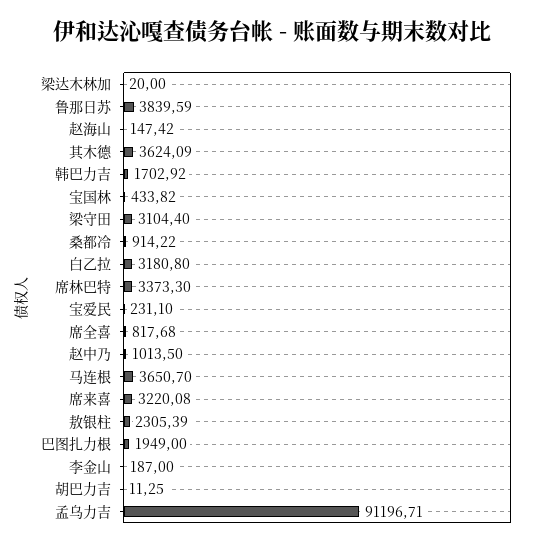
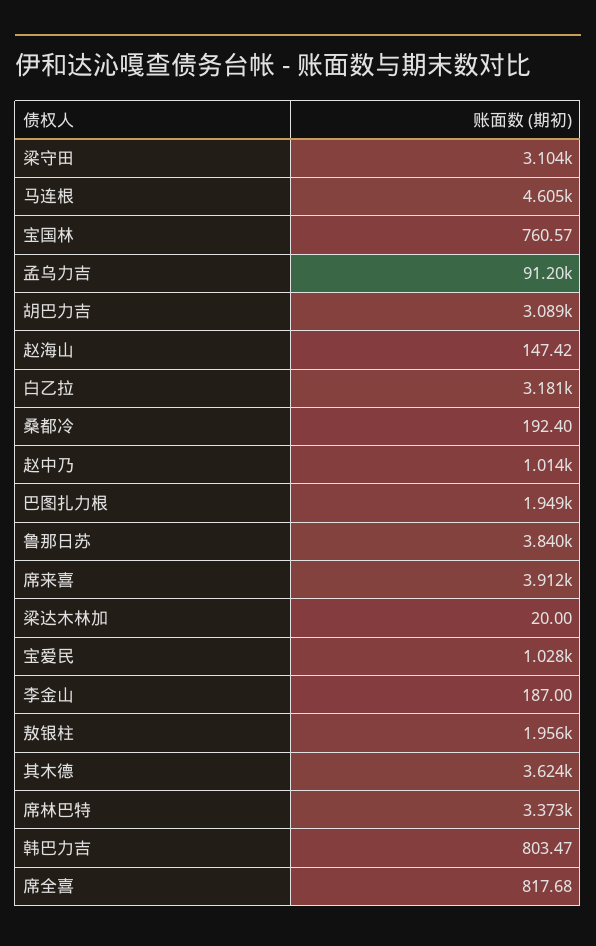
韩巴力吉: 1702.92 -> 803.47
宝国林: 433.82 -> 760.57
桑都冷: 914.22 -> 192.4
宝爱民: 231.1 -> 1028
马连根: 3650.7 -> 4605
席来喜: 3220.08 -> 3912
敖银柱: 2305.39 -> 1956
胡巴力吉: 11.25 -> 3089

